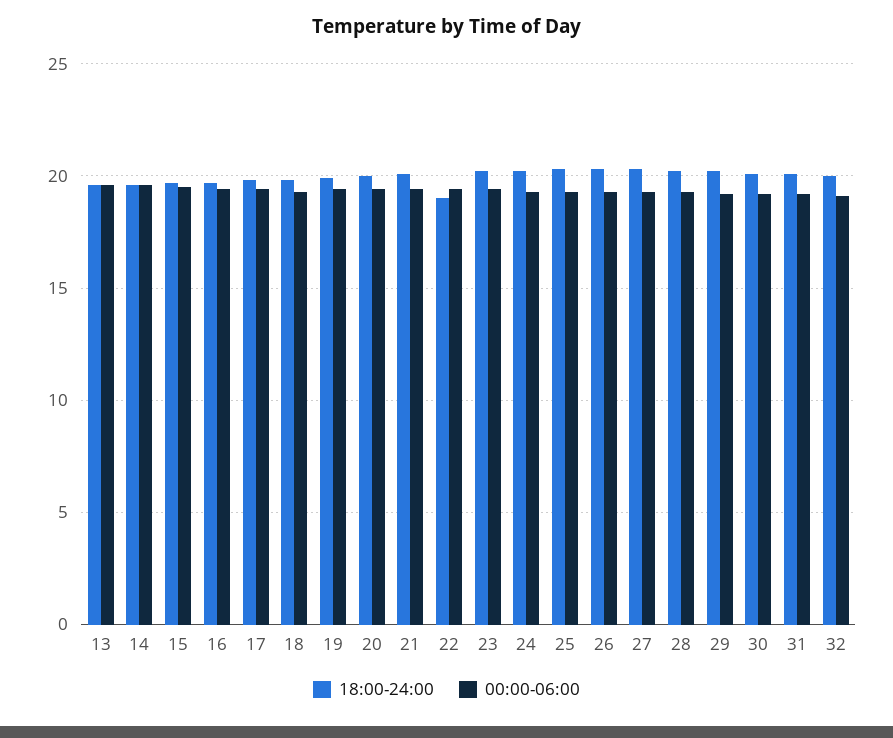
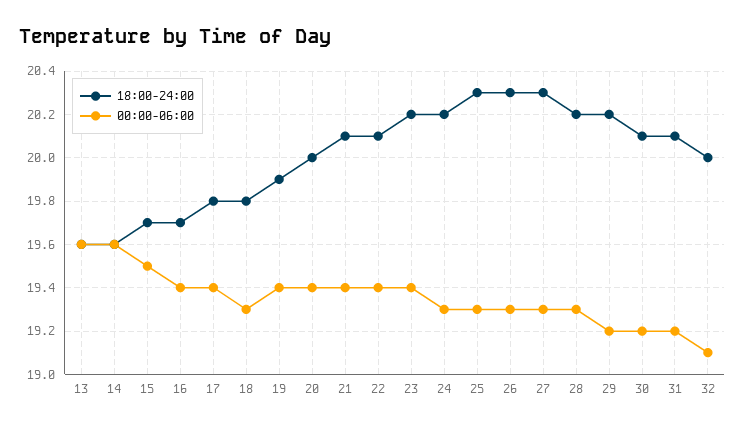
18:00-24:00, 22: 19 -> 20.1

